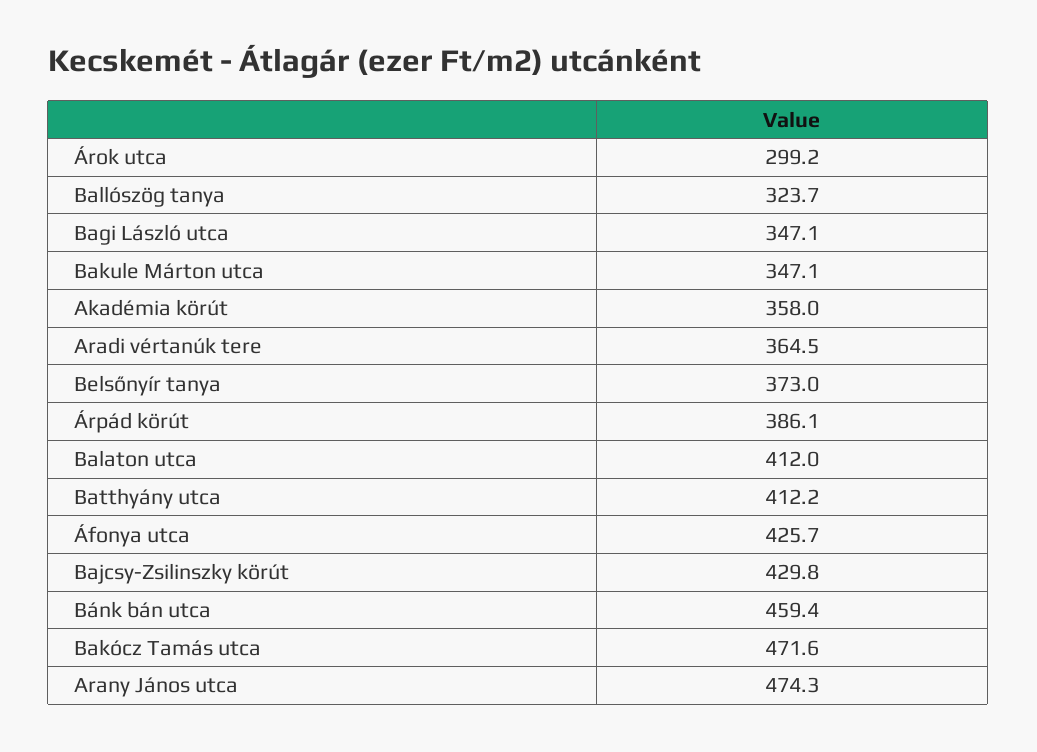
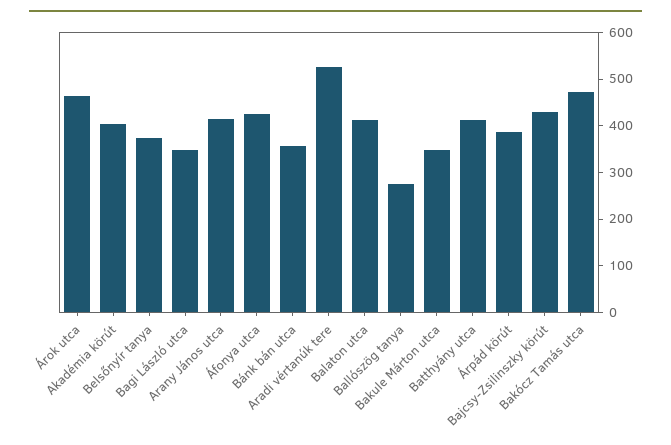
Árok utca: 299.2 -> 460
Ballószög tanya: 323.7 -> 280
Akadémia körút: 358 -> 400
Aradi vértanúk tere: 364.5 -> 520
Bánk bán utca: 459.4 -> 360
Arany János utca: 474.3 -> 420

